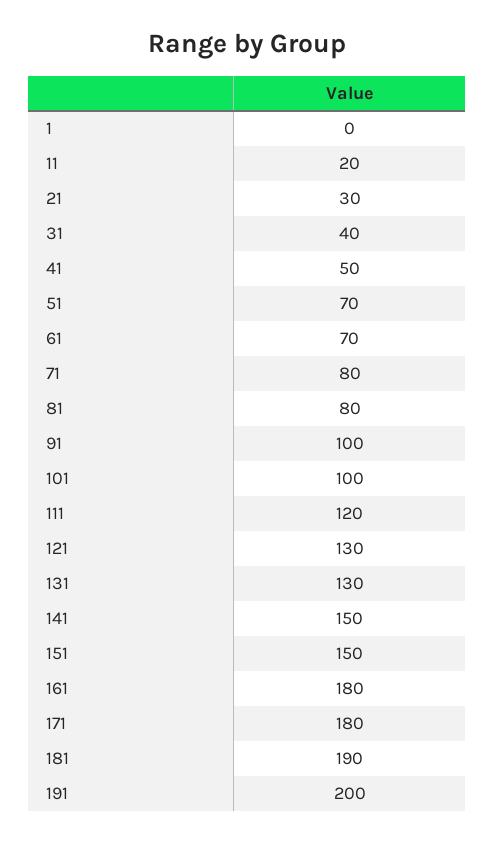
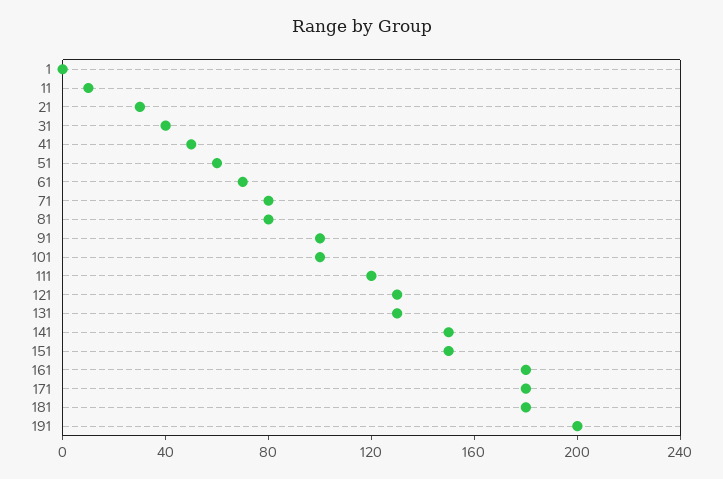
11: 20 -> 10
51: 70 -> 60
181: 190 -> 180

